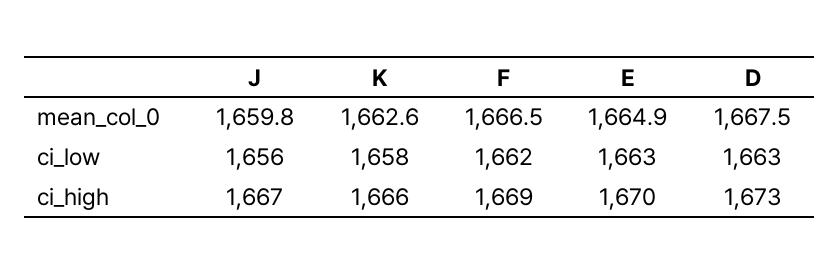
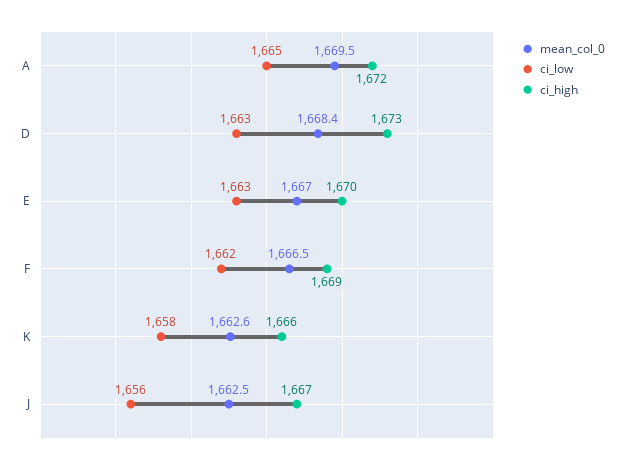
mean_col_0, J: 1659.8 -> 1662.5
mean_col_0, E: 1664.9 -> 1667
mean_col_0, D: 1667.5 -> 1668.4
mean_col_0, A: none -> 1669.5
ci_low, A: none -> 1665
ci_high, A: none -> 1672

